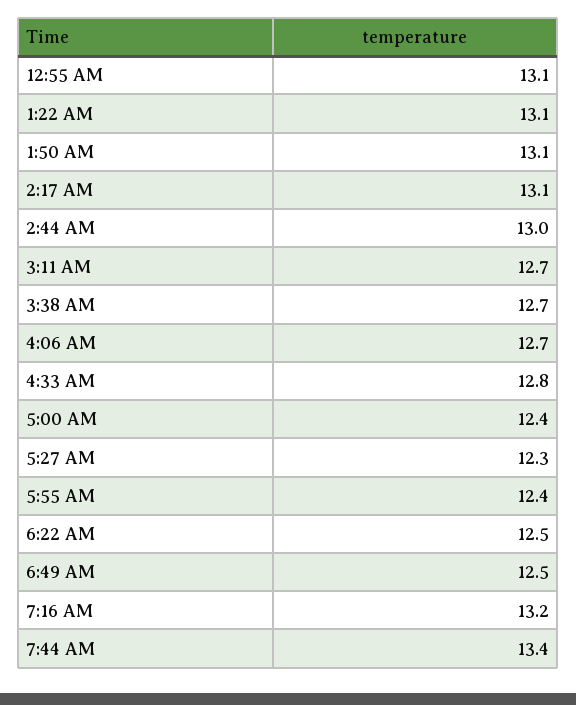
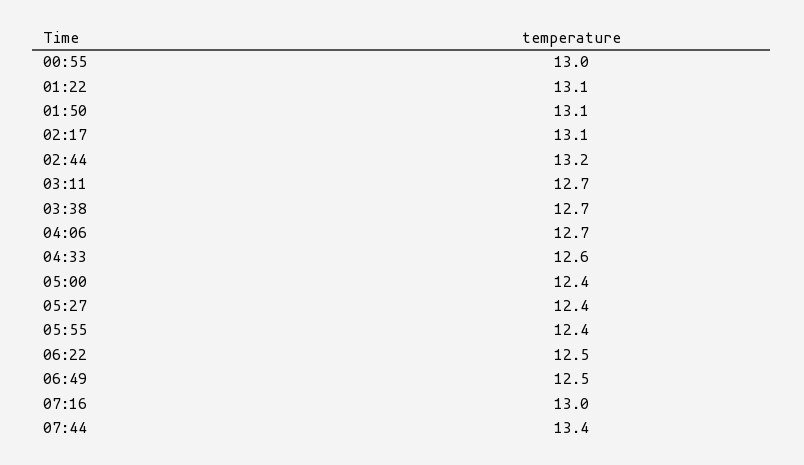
12:55 AM: 13.1 -> 13
2:44 AM: 13 -> 13.2
4:33 AM: 12.8 -> 12.6
5:27 AM: 12.3 -> 12.4
7:16 AM: 13.2 -> 13

